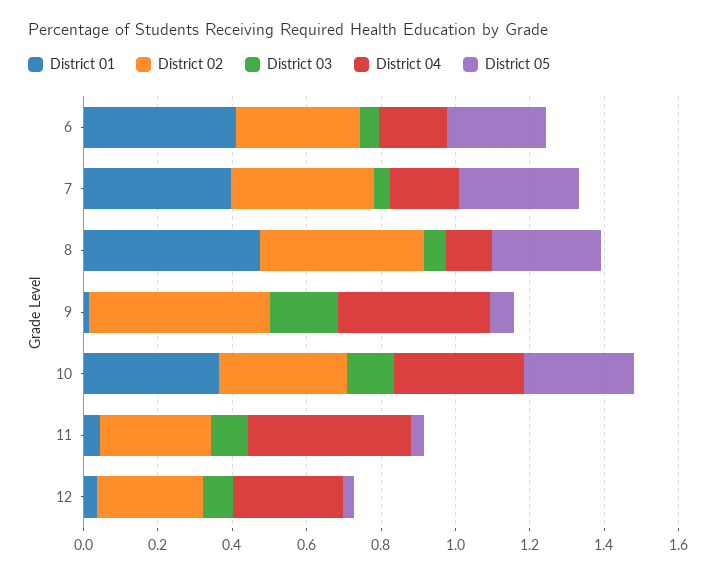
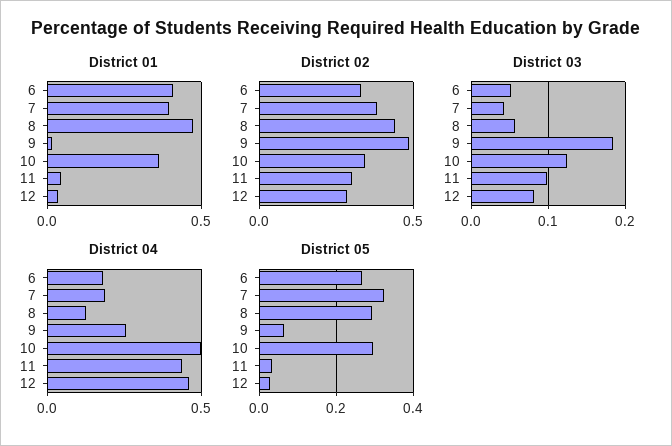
District 04, 9: 0.4 -> 0.25
District 04, 10: 0.35 -> 0.5
District 04, 12: 0.3 -> 0.45

